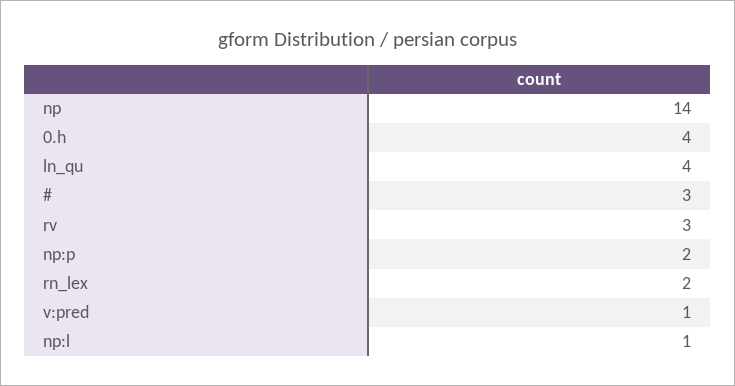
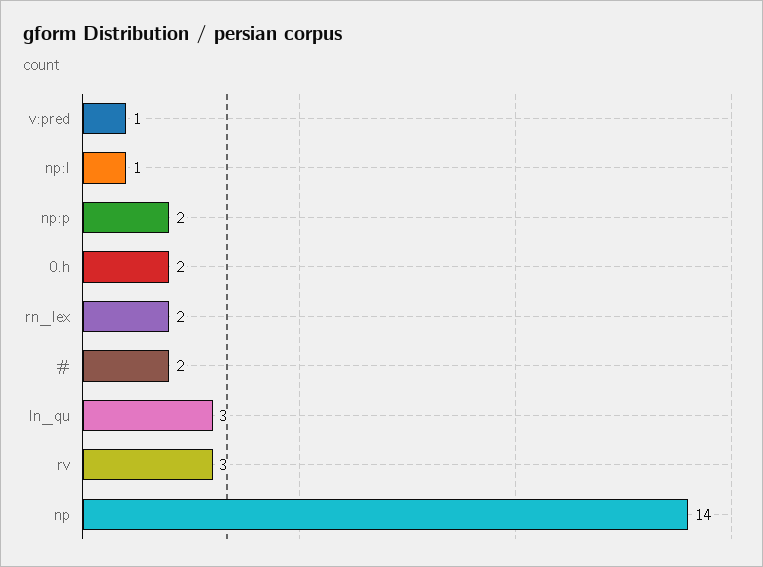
0.h: 4 -> 2
ln_qu: 4 -> 3
#: 3 -> 2

